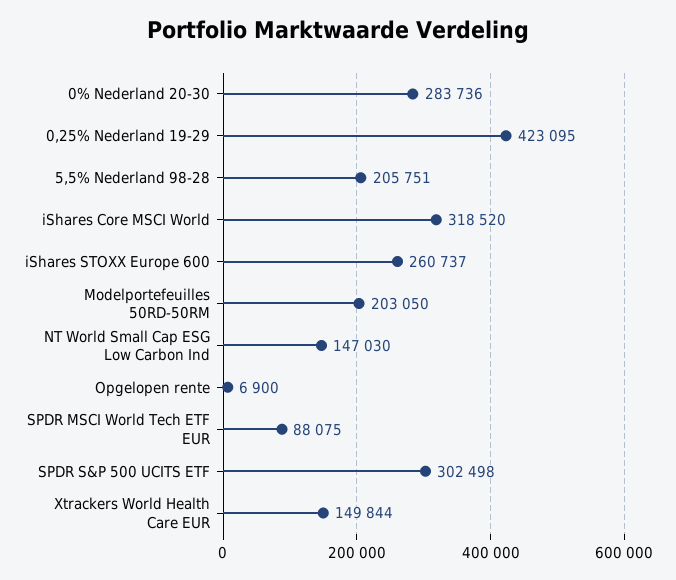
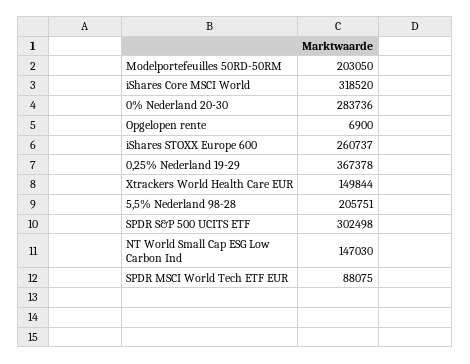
0,25% Nederland 19-29: 423095 -> 367378

